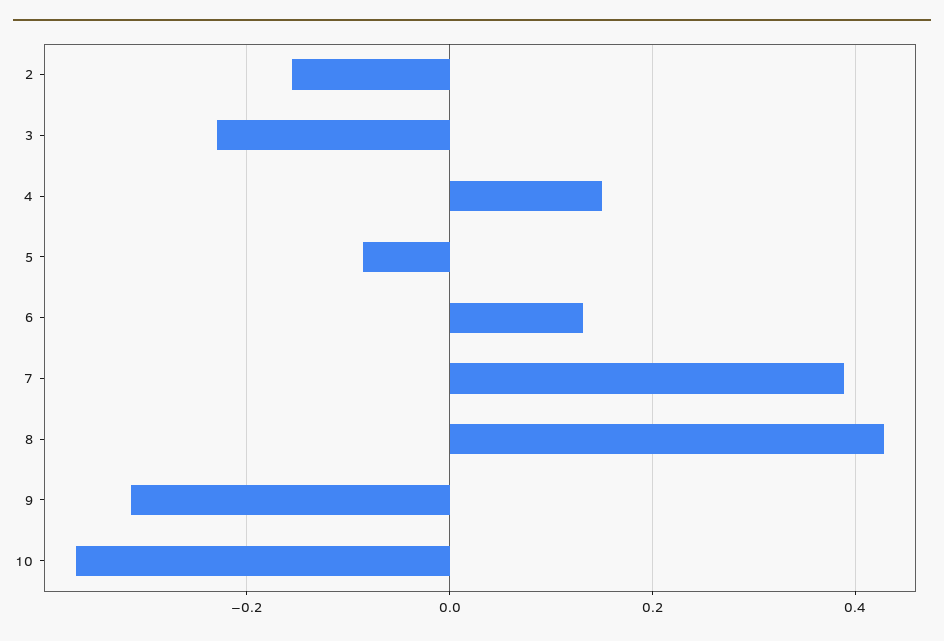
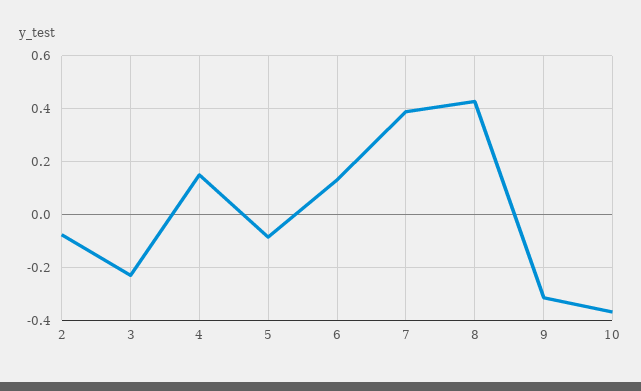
2: -0.16 -> -0.075

